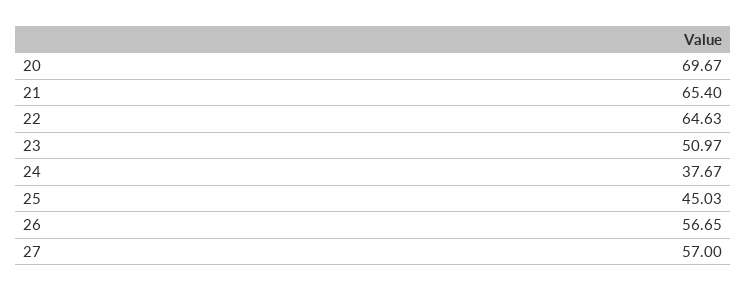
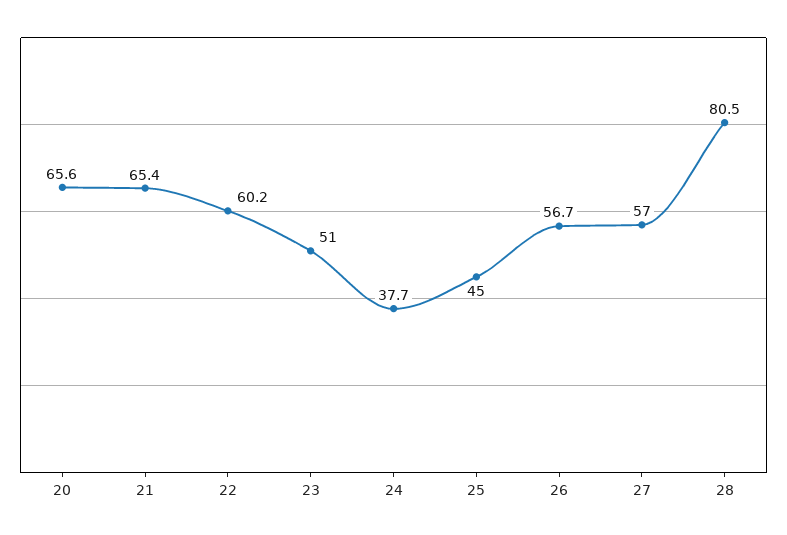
20: 69.67 -> 65.6
22: 64.63 -> 60.2
28: none -> 80.5

